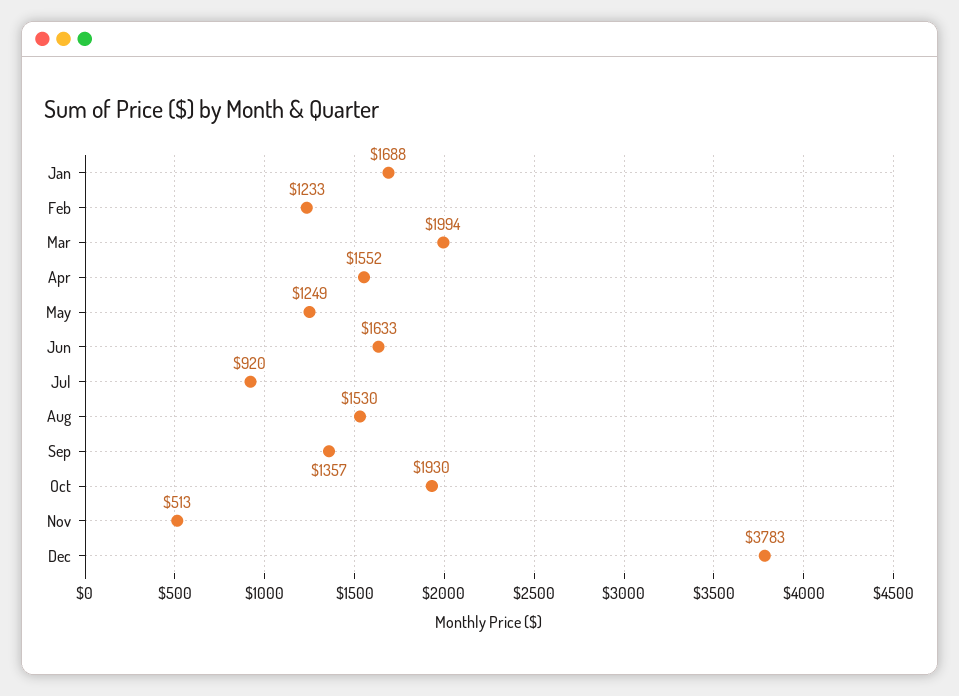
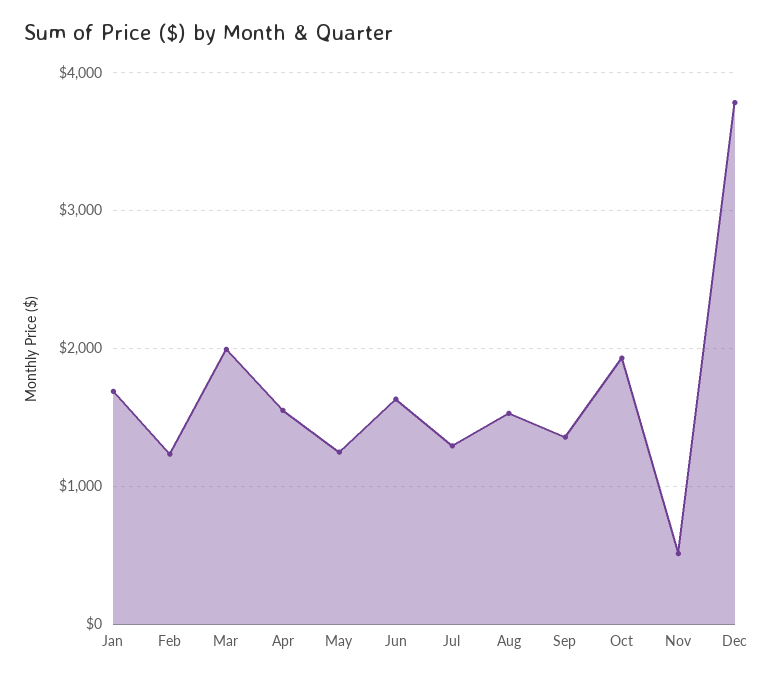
Jul: 920 -> 1300

